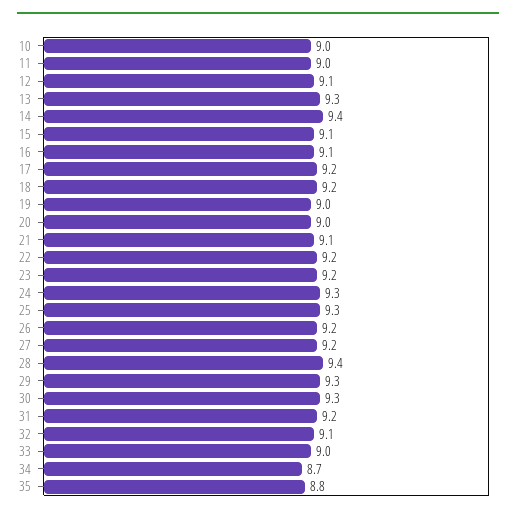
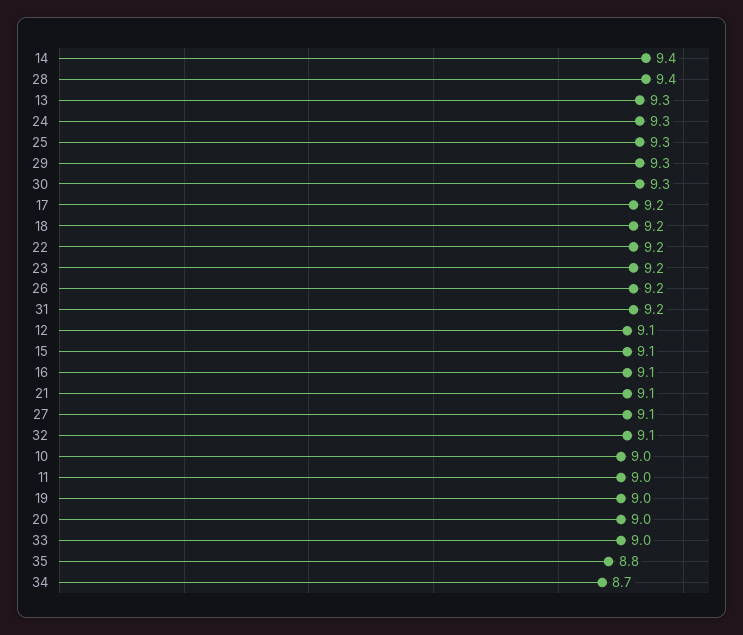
27: 9.2 -> 9.1

